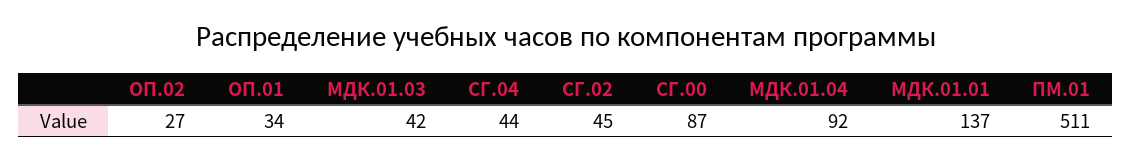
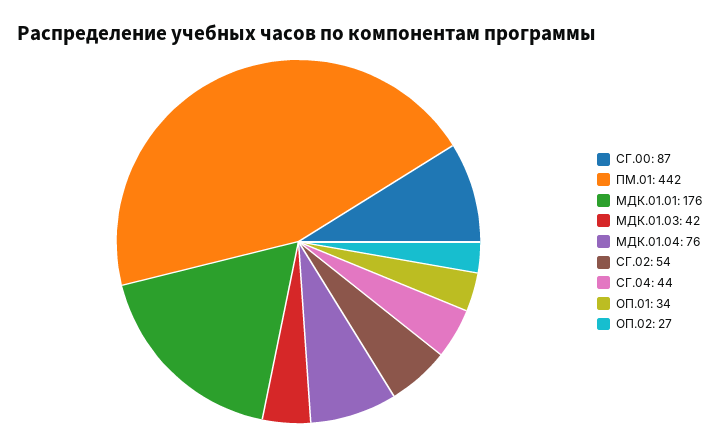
СГ.02: 45 -> 54
МДК.01.04: 92 -> 76
МДК.01.01: 137 -> 176
ПМ.01: 511 -> 442

